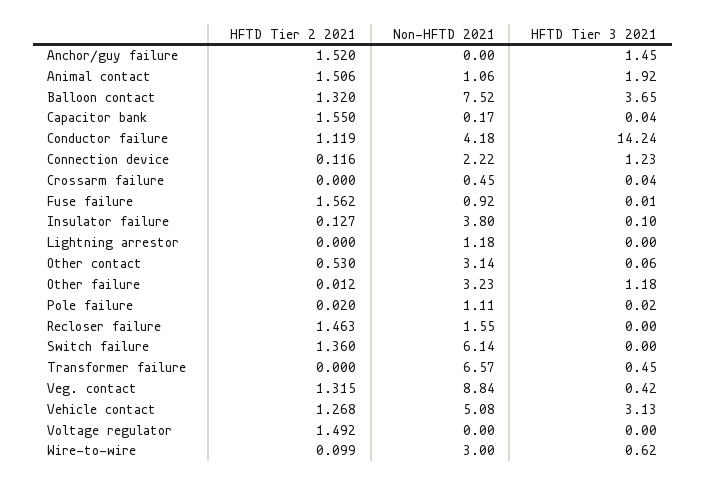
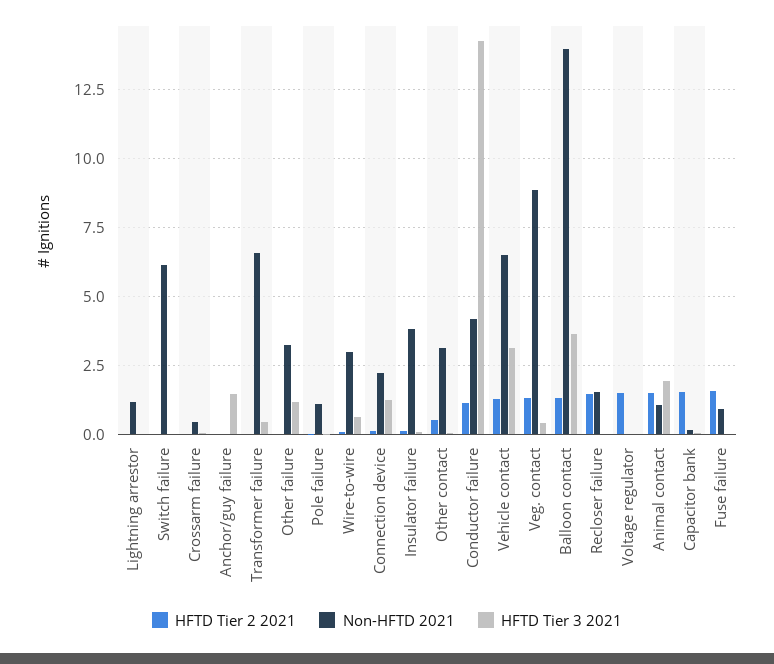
HFTD Tier 2 2021, Anchor/guy failure: 1.52 -> 0
Non-HFTD 2021, Balloon contact: 7.52 -> 14
HFTD Tier 2 2021, Switch failure: 1.36 -> 0
Non-HFTD 2021, Vehicle contact: 5.08 -> 6.5

